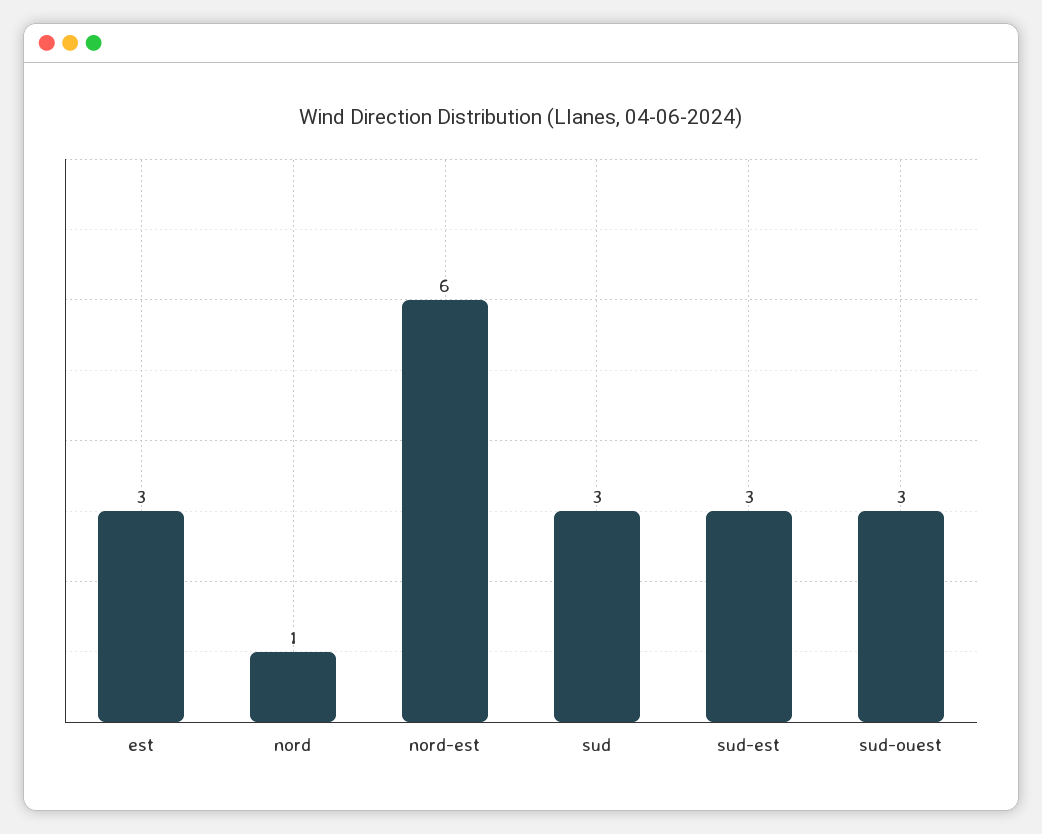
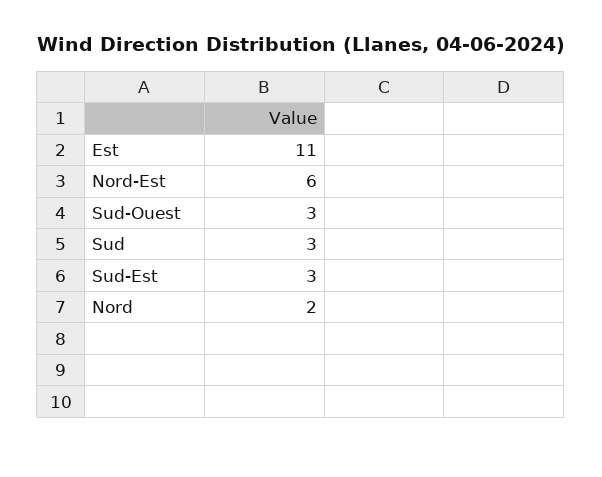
est: 3 -> 11
nord: 1 -> 2

